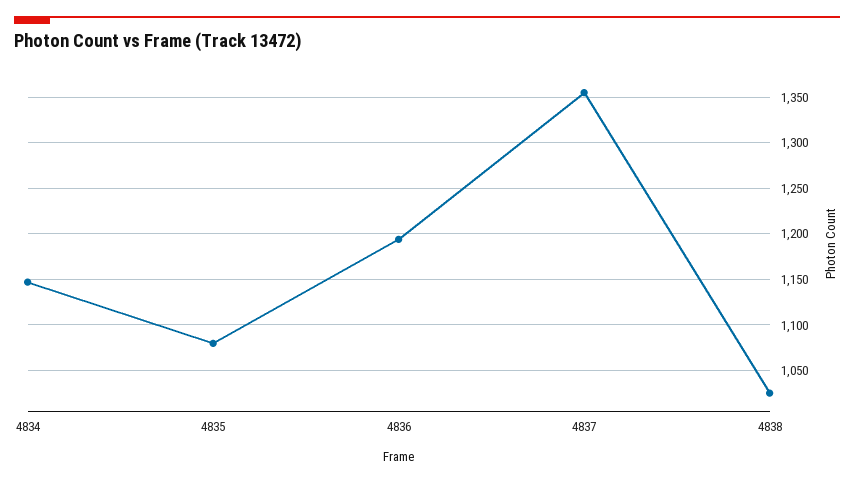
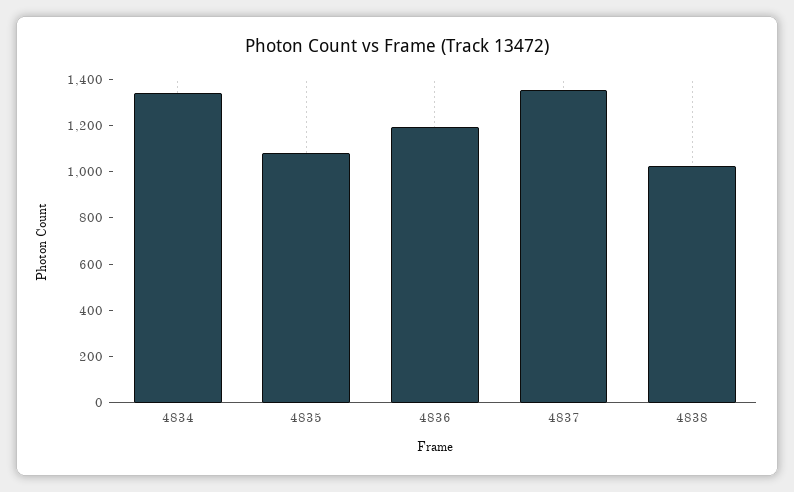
4834: 1150 -> 1350

